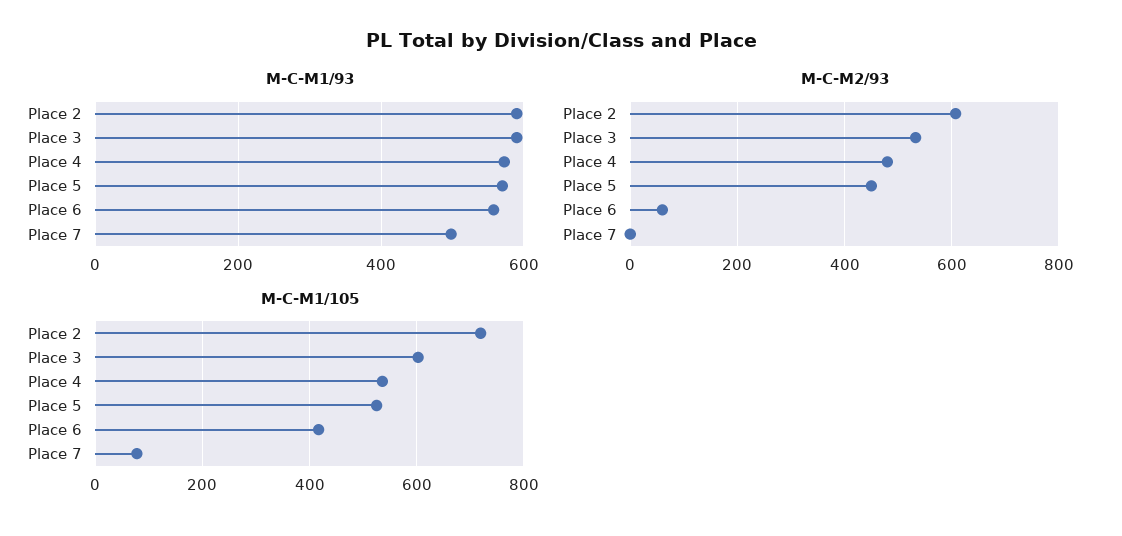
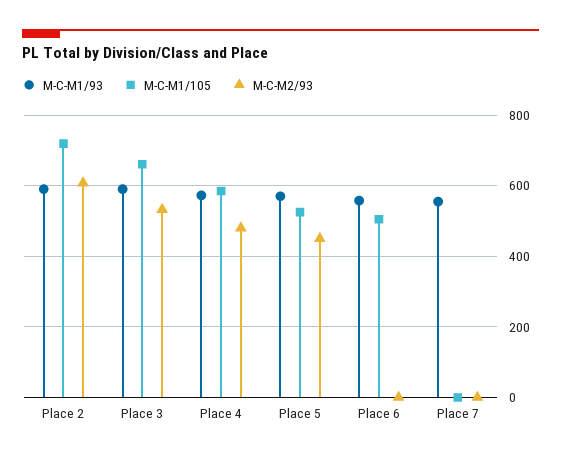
M-C-M1/93, Place 7: 500 -> 560
M-C-M2/93, Place 6: 60 -> 0
M-C-M1/105, Place 3: 600 -> 660
M-C-M1/105, Place 4: 540 -> 580
M-C-M1/105, Place 6: 420 -> 500
M-C-M1/105, Place 7: 80 -> 0

